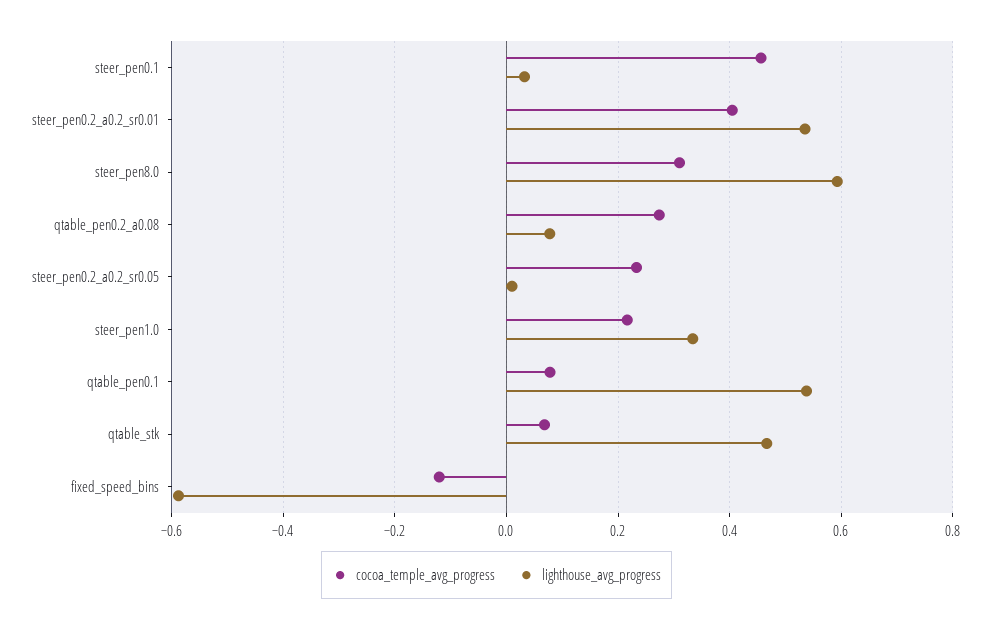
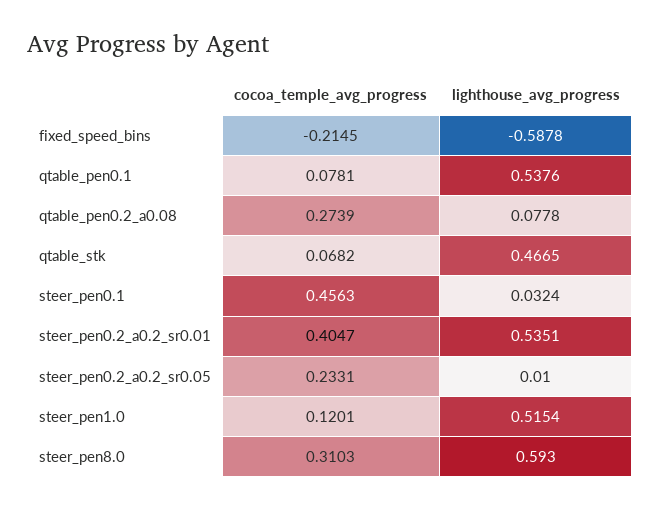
cocoa_temple_avg_progress, steer_pen1.0: 0.22 -> 0.1201
lighthouse_avg_progress, steer_pen1.0: 0.34 -> 0.5154
cocoa_temple_avg_progress, fixed_speed_bins: -0.12 -> -0.2145

